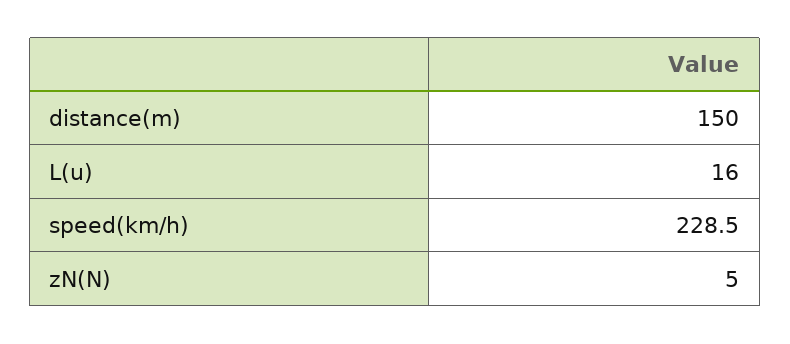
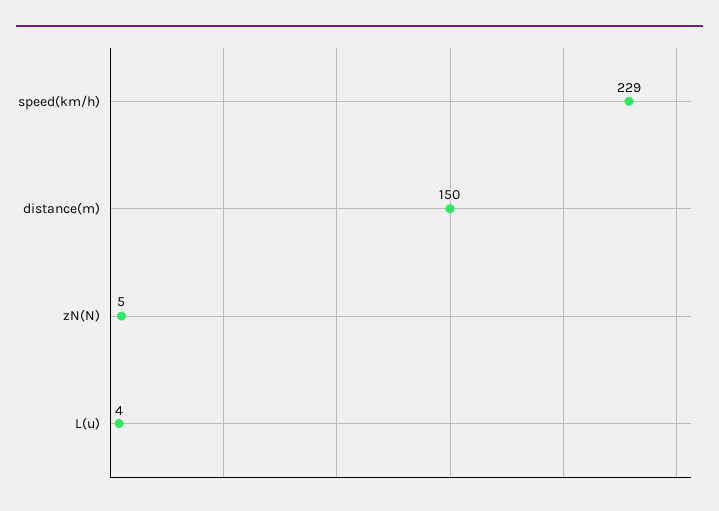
L(u): 16 -> 4

